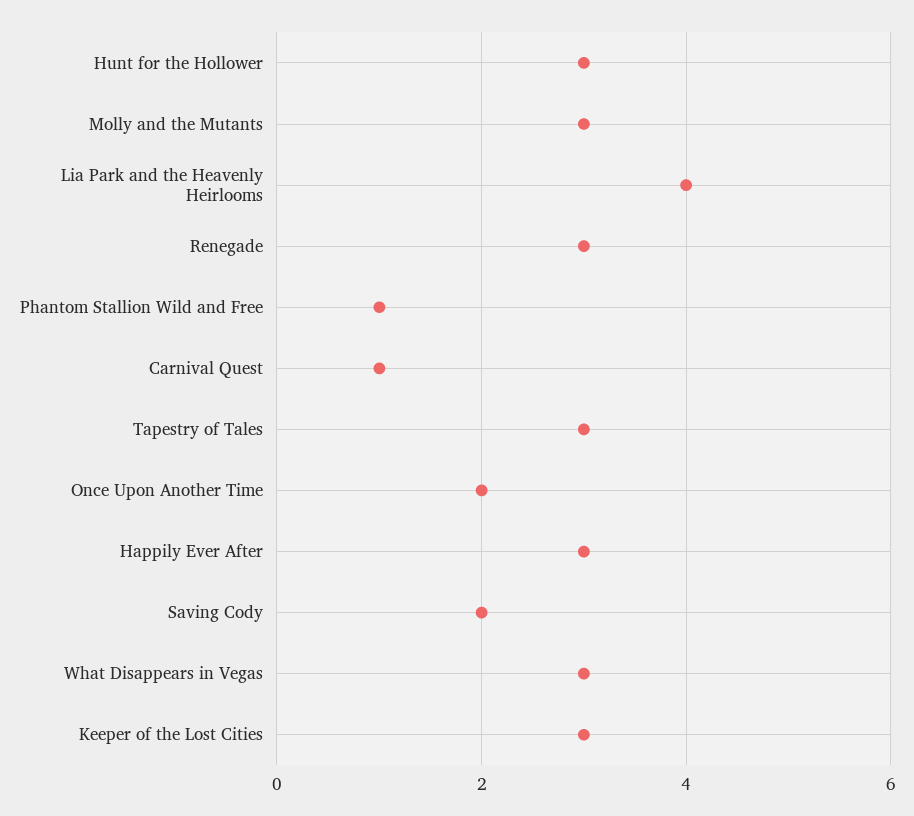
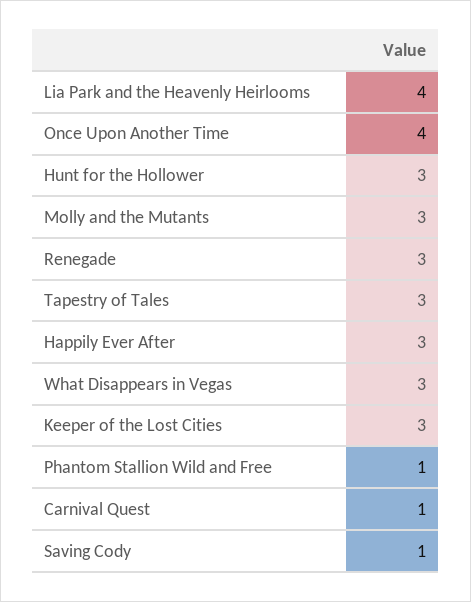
Once Upon Another Time: 2 -> 4
Saving Cody: 2 -> 1

